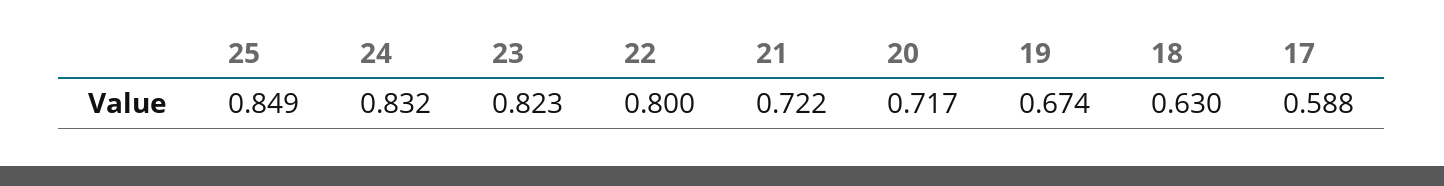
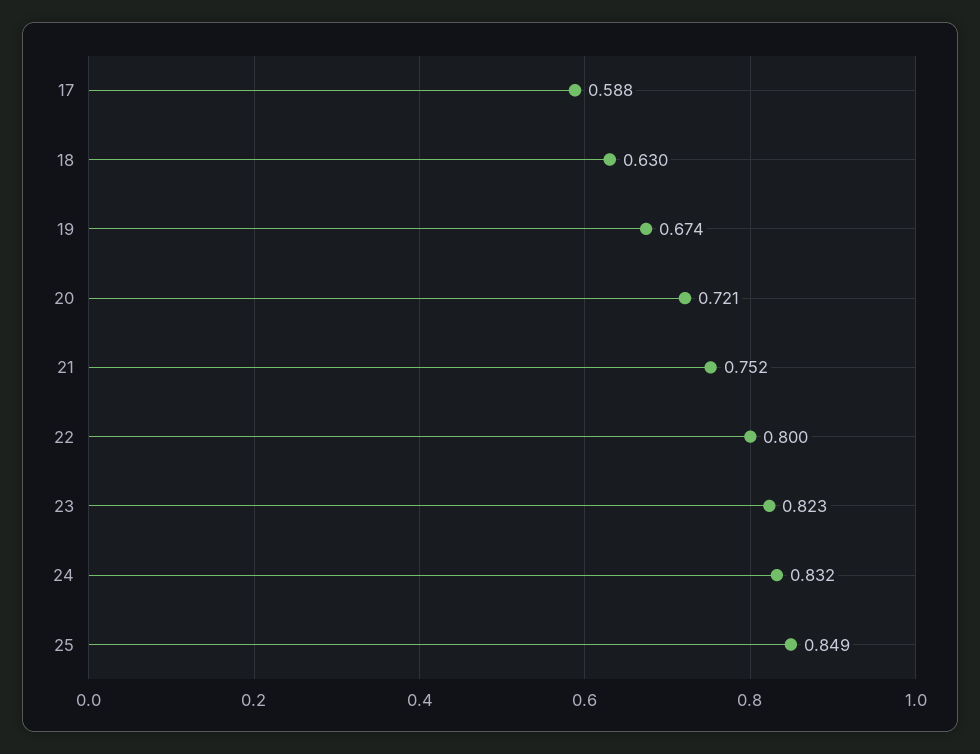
21: 0.722 -> 0.752
20: 0.717 -> 0.721

